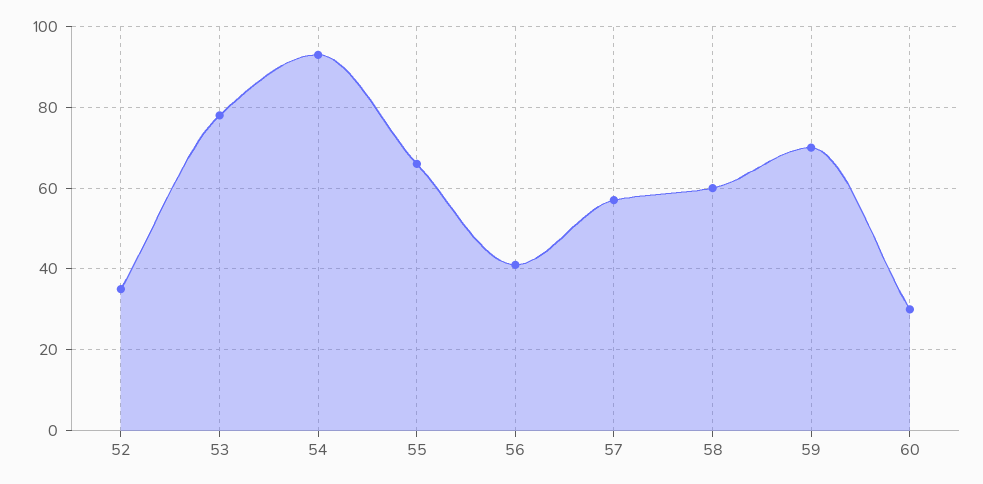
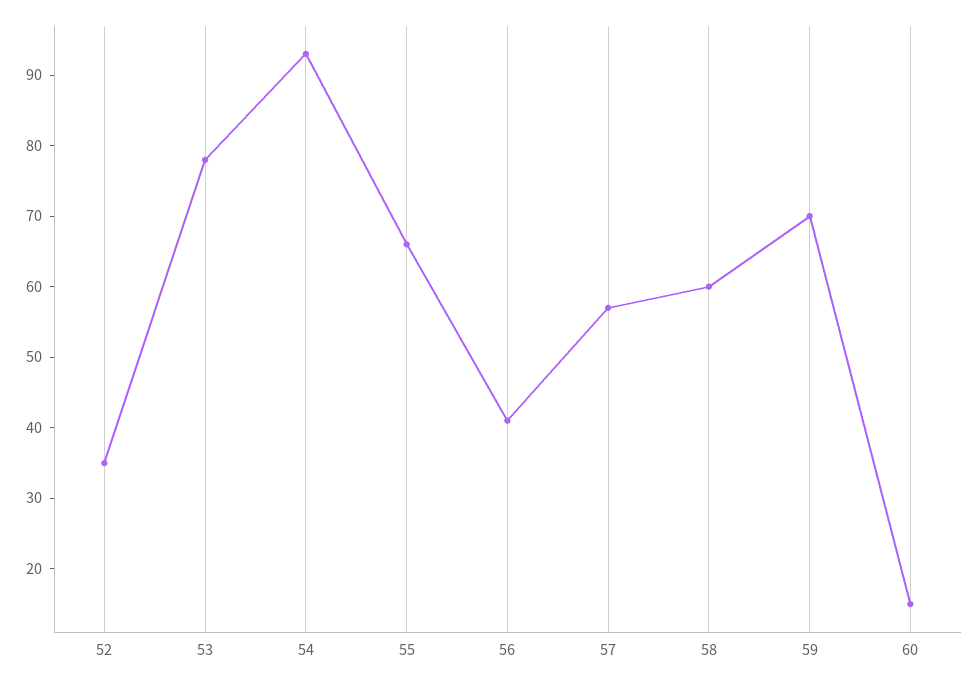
60: 30 -> 15

